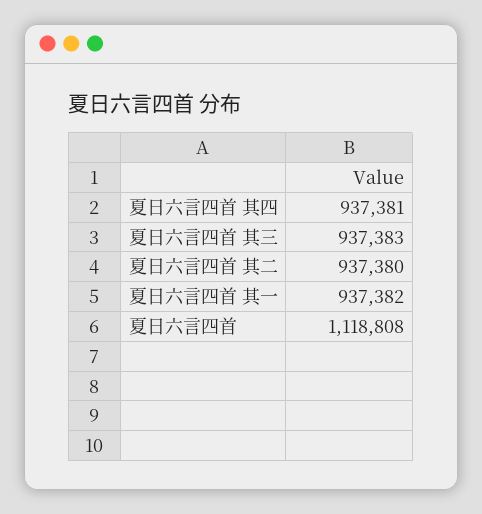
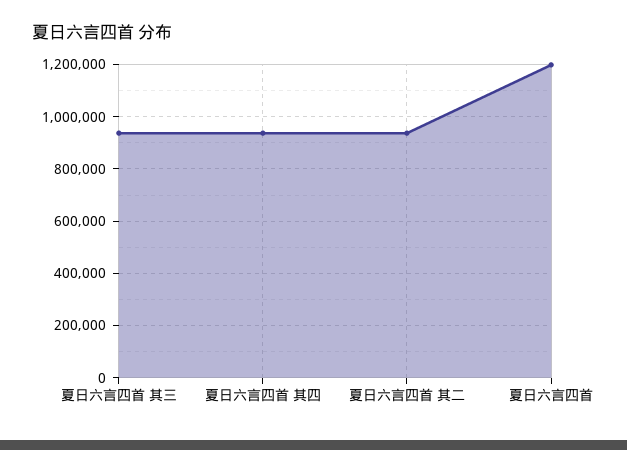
夏日六言四首 其一: 937382 -> none
夏日六言四首: 1118808 -> 1200000

